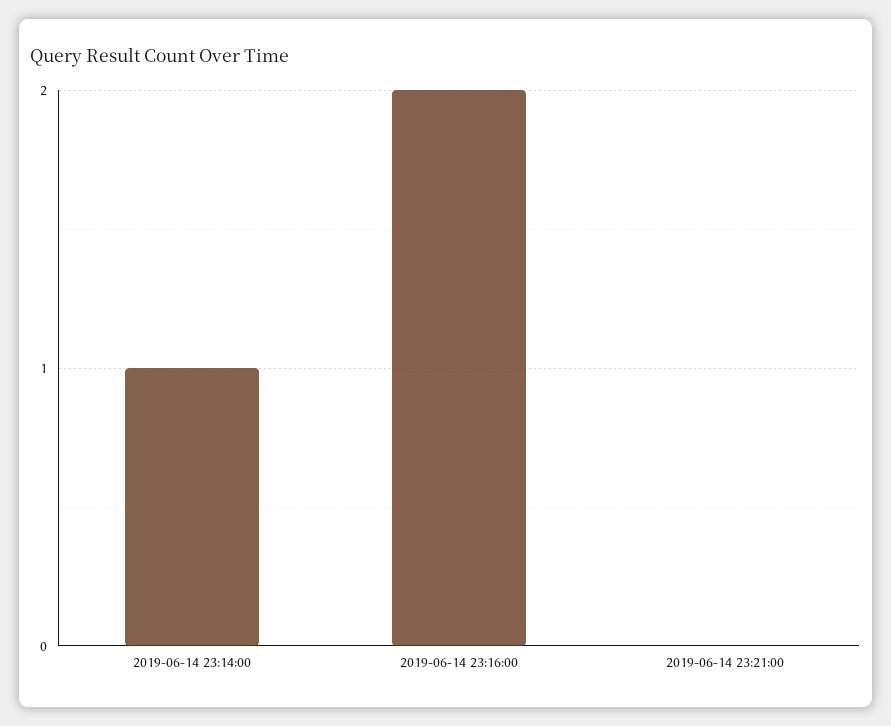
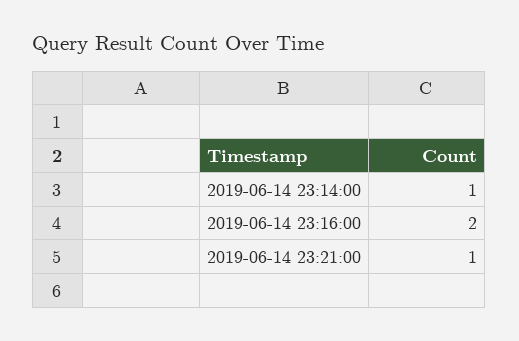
2019-06-14 23:21:00: 0 -> 1

